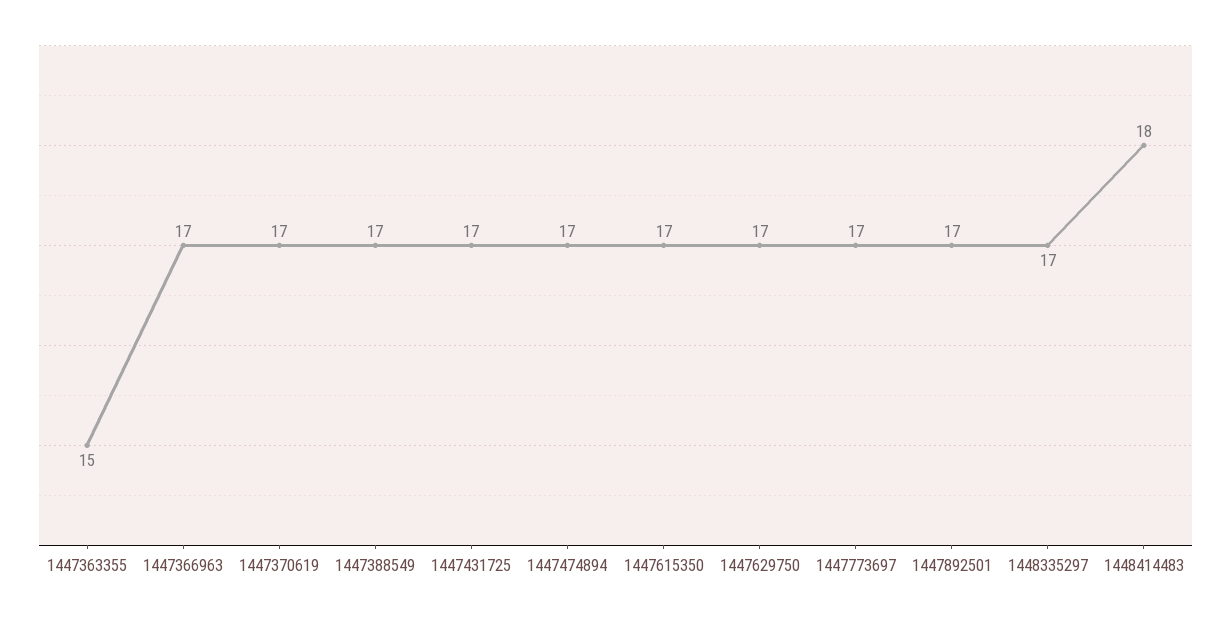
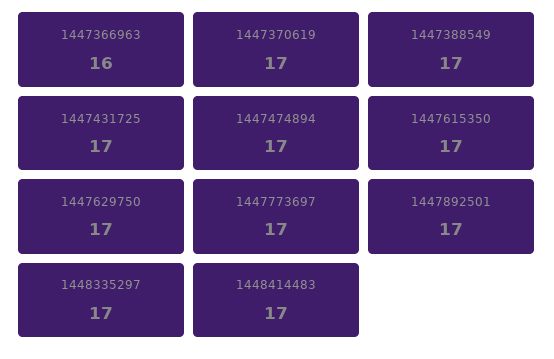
1447363355: 15 -> none
1447366963: 17 -> 16
1448414483: 18 -> 17

